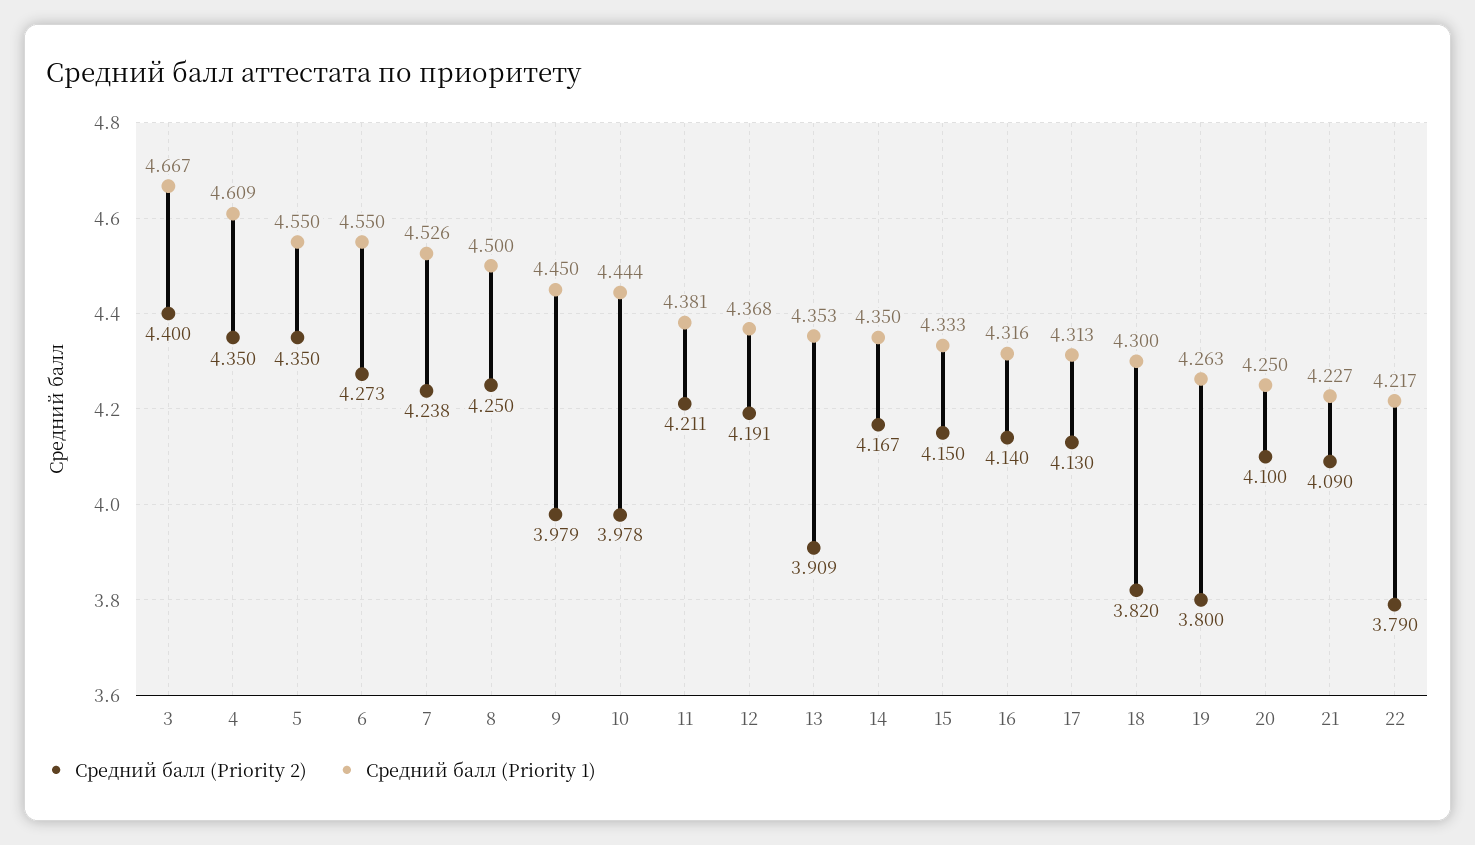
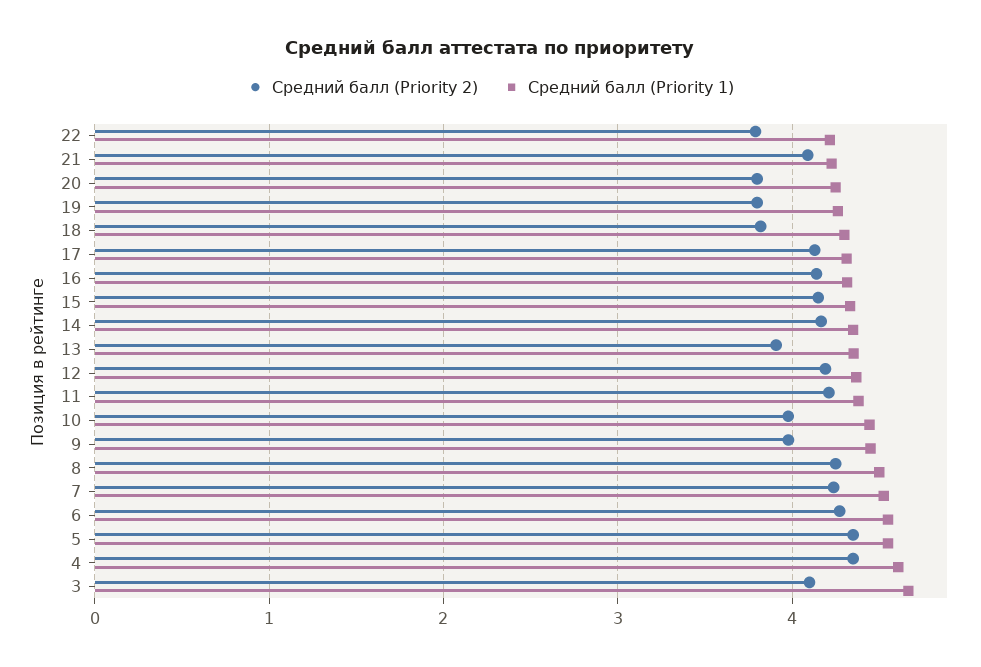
Средний балл (Priority 2), 3: 4.4 -> 4.1
Средний балл (Priority 2), 20: 4.1 -> 3.8

